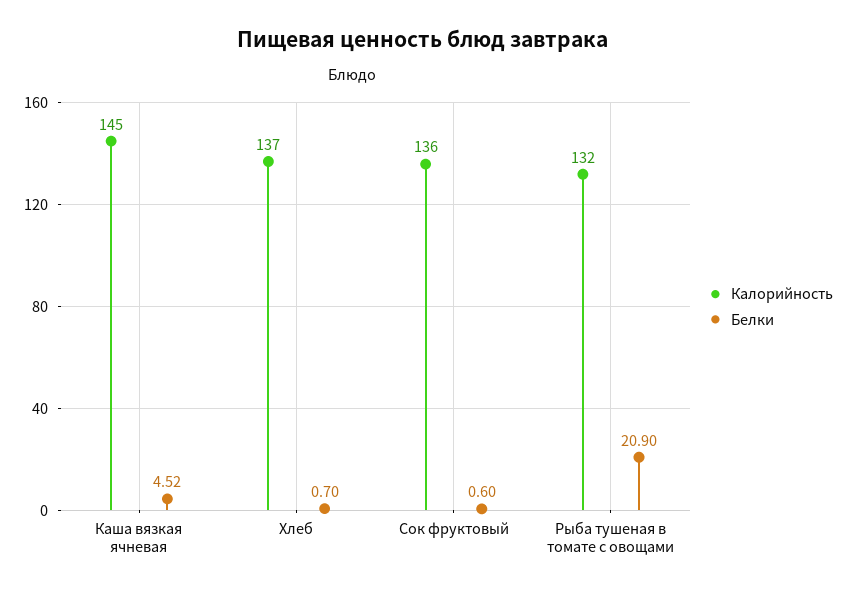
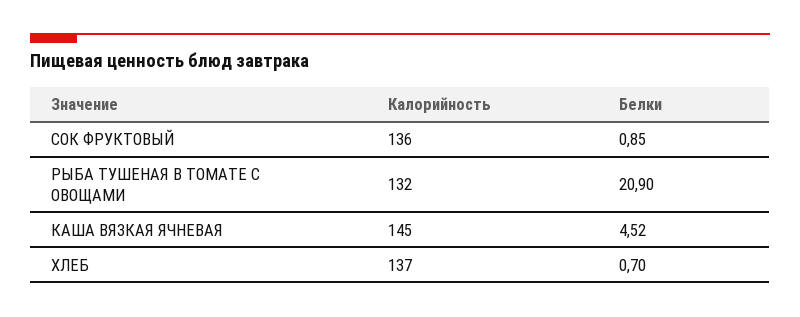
Белки, Сок фруктовый: 0.6 -> 0.85

